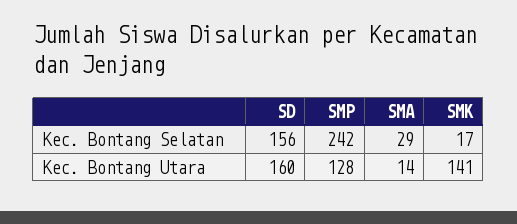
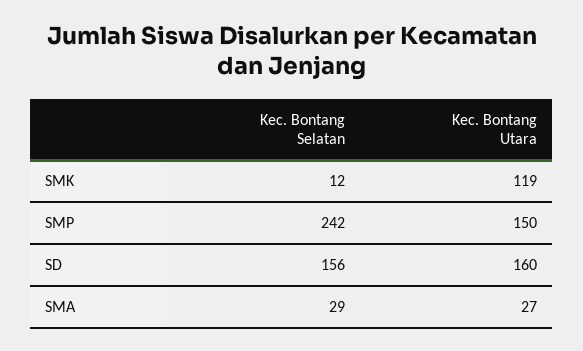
SMK, Kec. Bontang Selatan: 17 -> 12
SMP, Kec. Bontang Utara: 128 -> 150
SMA, Kec. Bontang Utara: 14 -> 27
SMK, Kec. Bontang Utara: 141 -> 119

